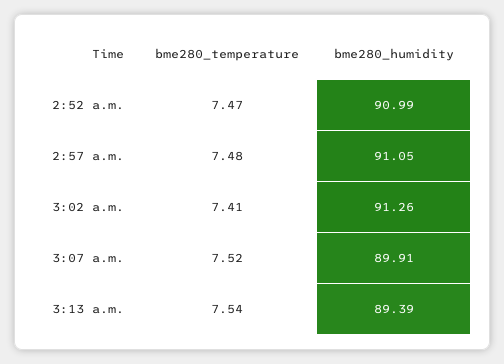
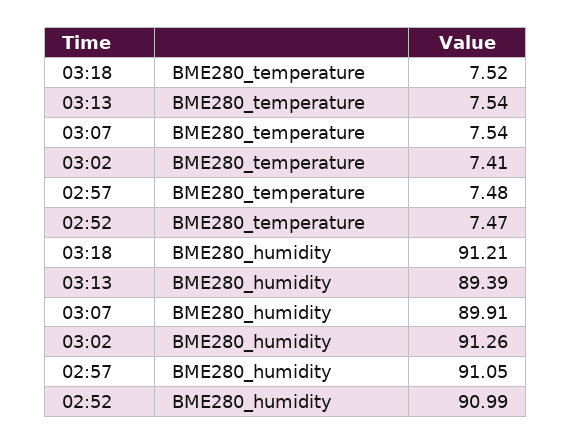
bme280_temperature, 3:07 a.m.: 7.52 -> 7.54
bme280_temperature, 03:18: none -> 7.52
bme280_humidity, 03:18: none -> 91.21

